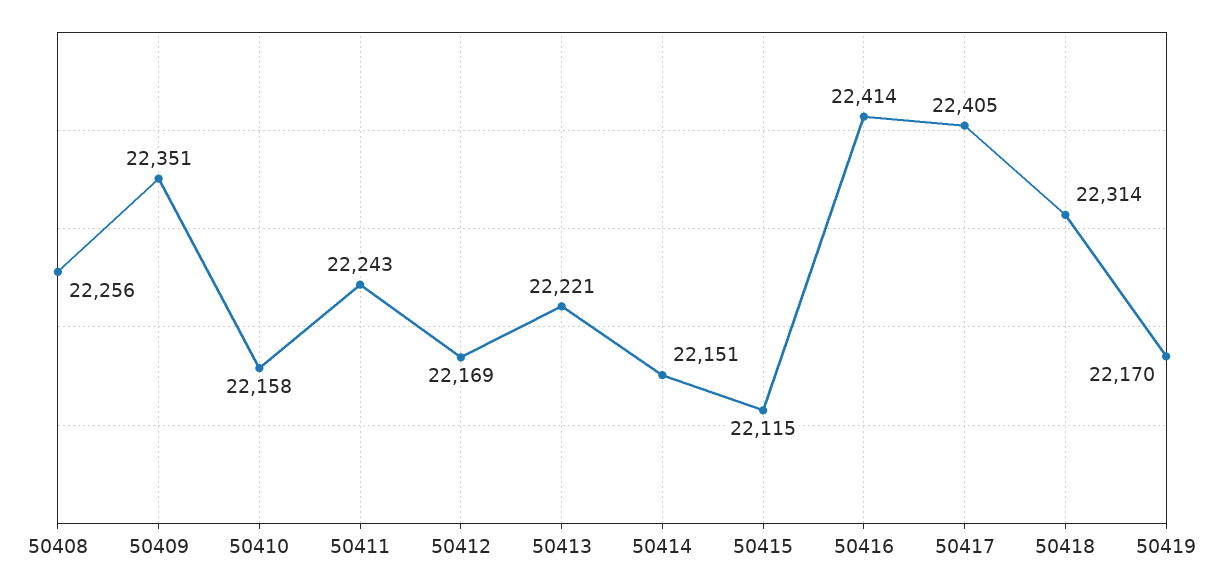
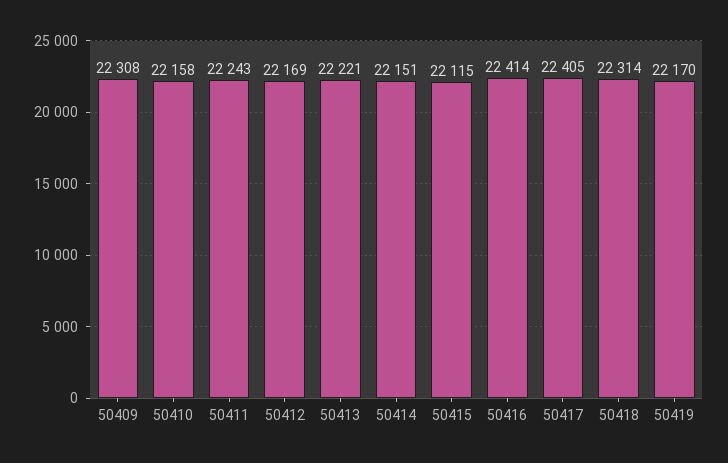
50408: 22256 -> none
50409: 22351 -> 22308

